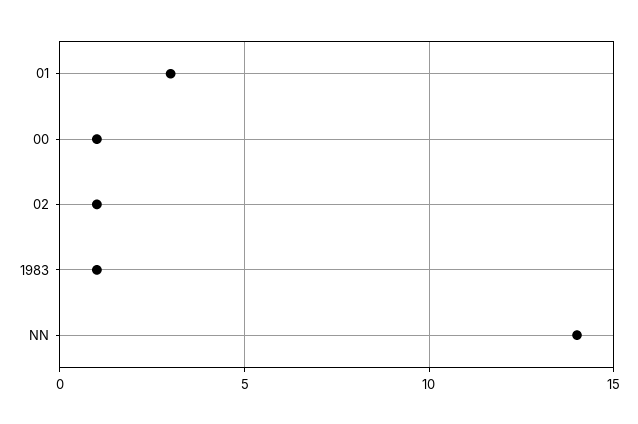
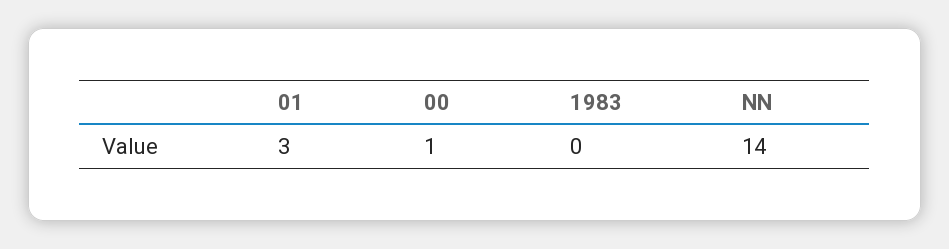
02: 1 -> none
1983: 1 -> 0

